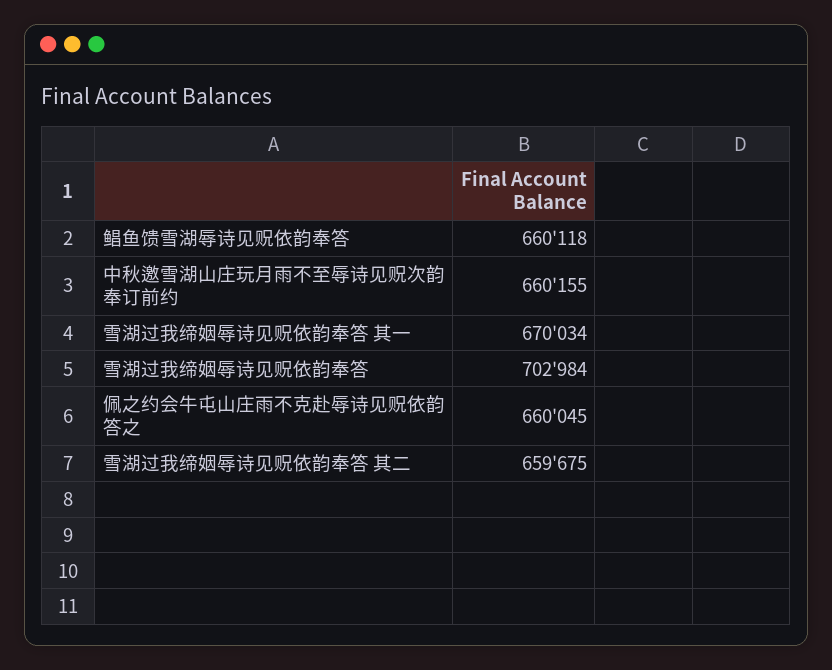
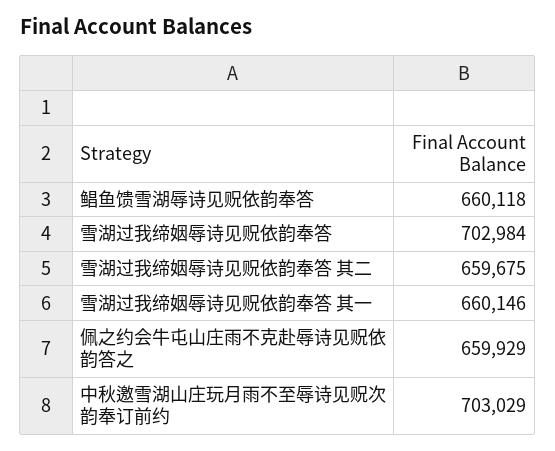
中秋邀雪湖山庄玩月雨不至辱诗见贶次韵奉订前约: 660155 -> 703029
雪湖过我缔姻辱诗见贶依韵奉答 其一: 670034 -> 660146
佩之约会牛屯山庄雨不克赴辱诗见贶依韵答之: 660045 -> 659929

